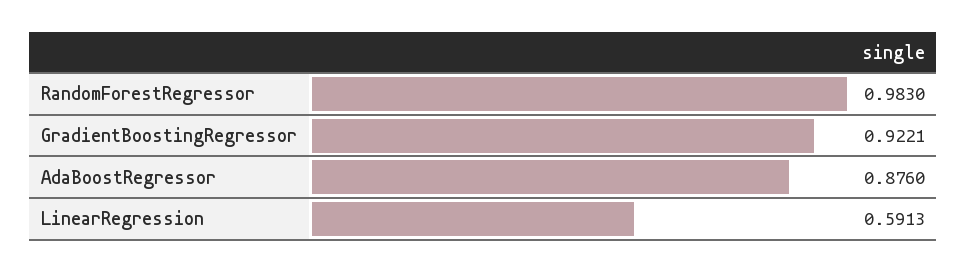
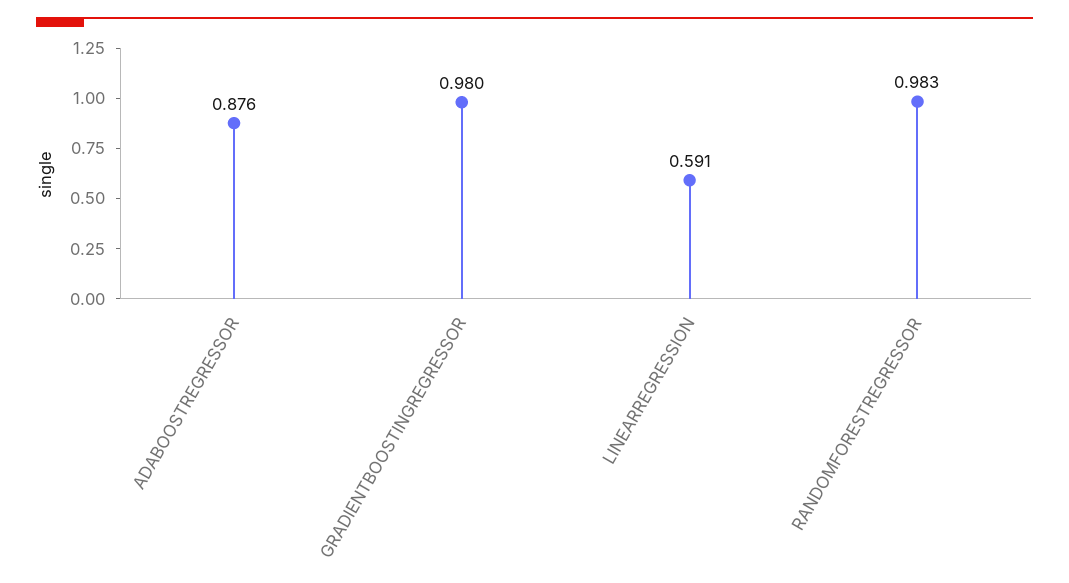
GradientBoostingRegressor: 0.9221 -> 0.98

